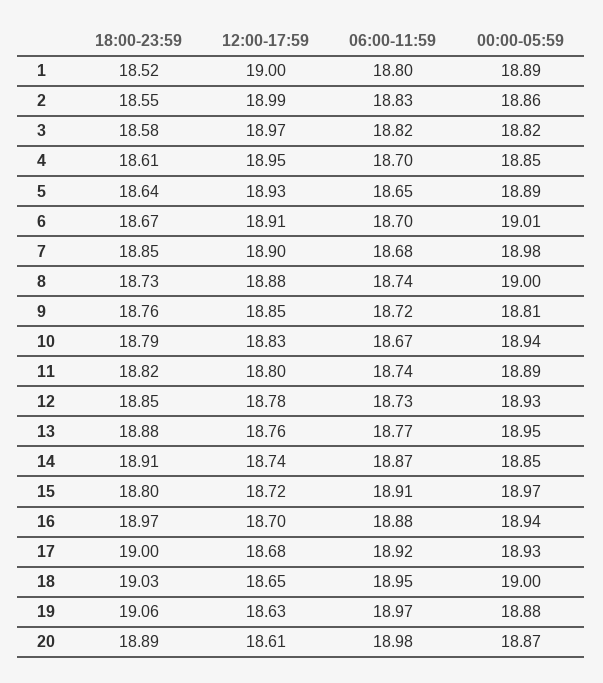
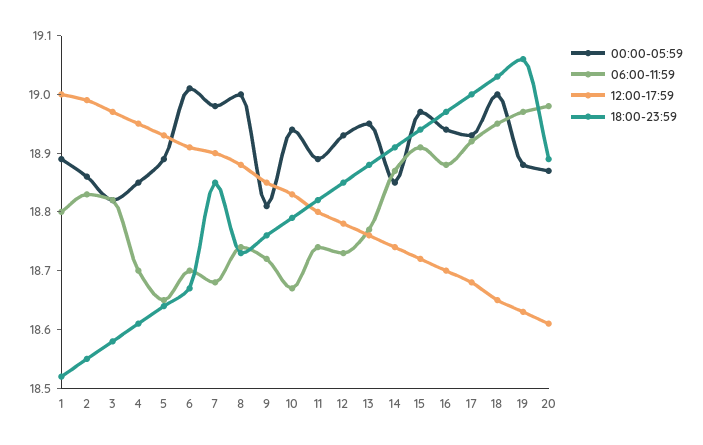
18:00-23:59, 15: 18.8 -> 18.95

